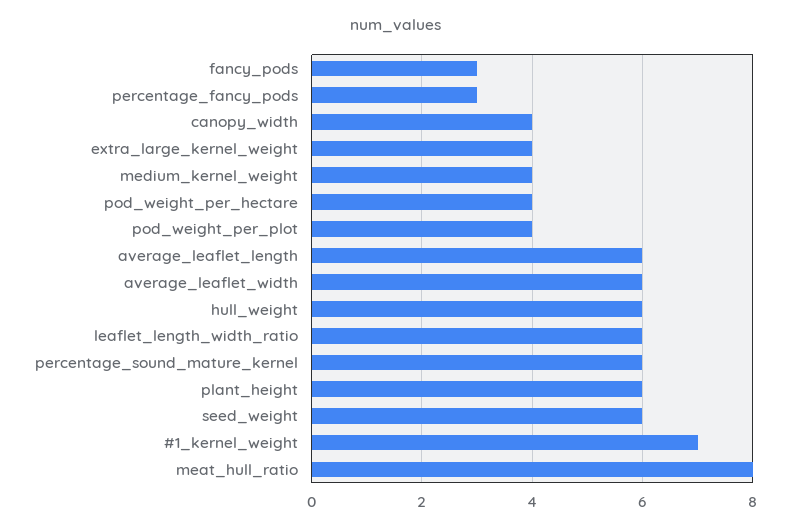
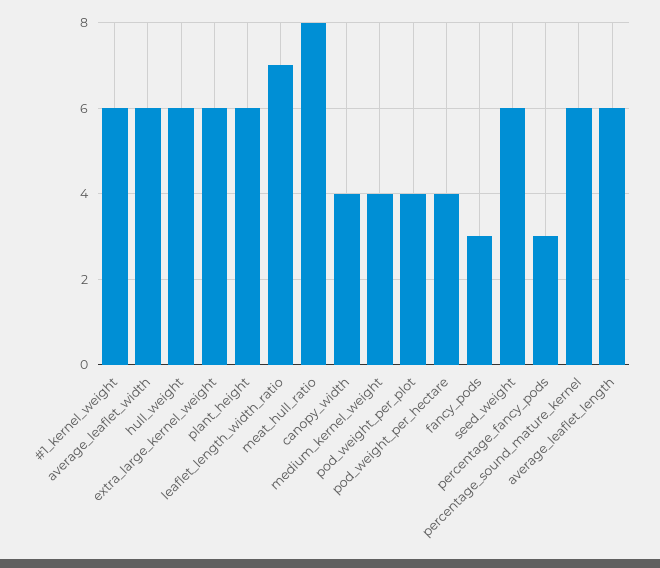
extra_large_kernel_weight: 4 -> 6
leaflet_length_width_ratio: 6 -> 7
#1_kernel_weight: 7 -> 6

